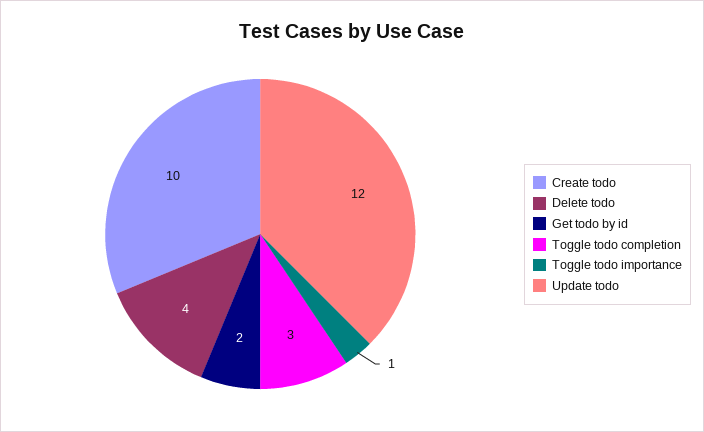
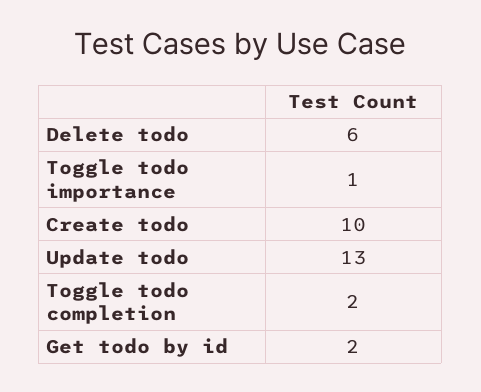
Delete todo: 4 -> 6
Toggle todo completion: 3 -> 2
Update todo: 12 -> 13

